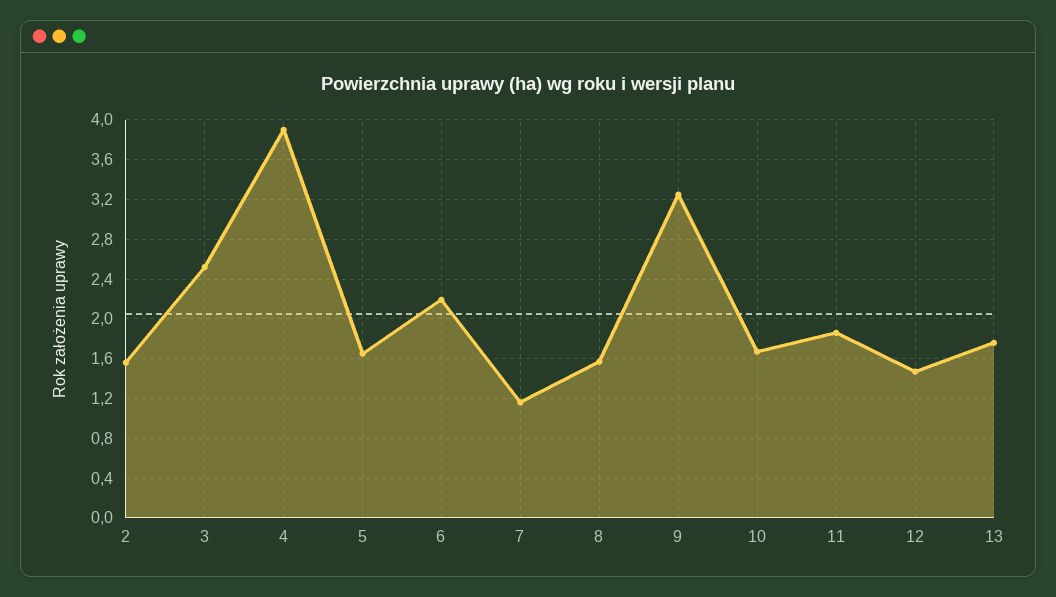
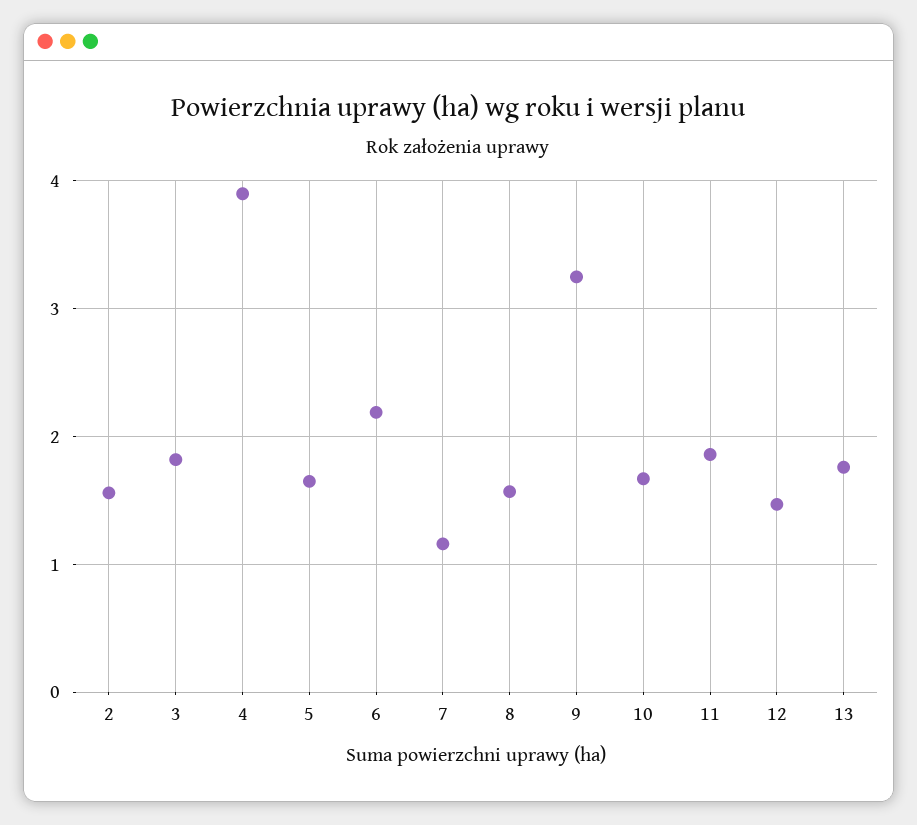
3: 2.5 -> 1.8

